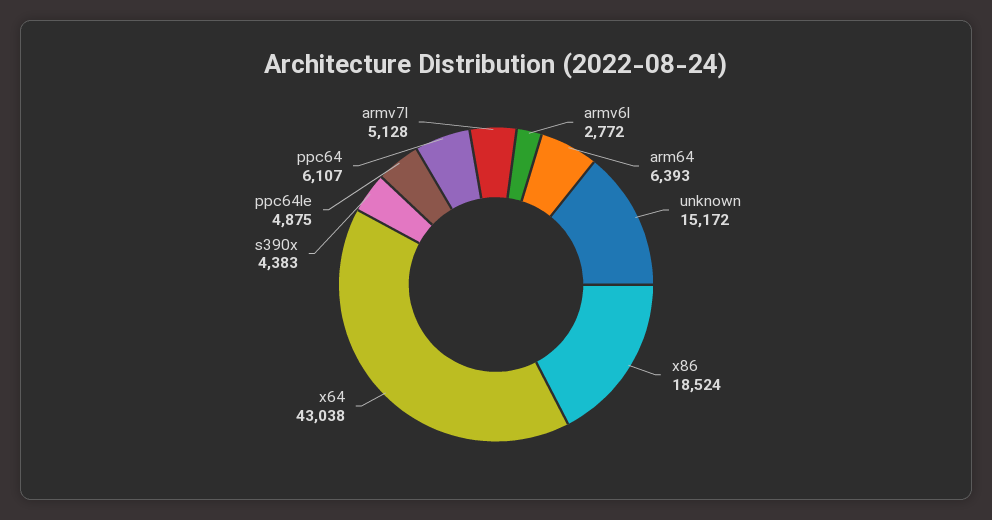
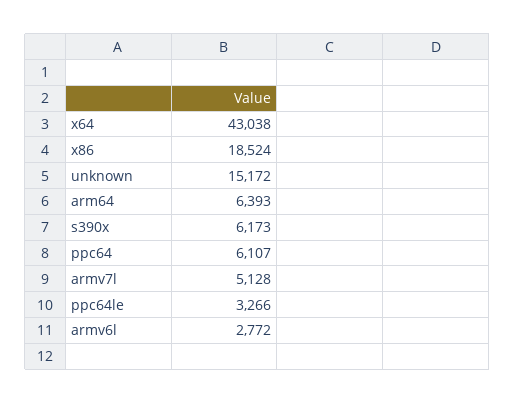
s390x: 4383 -> 6173
ppc64le: 4875 -> 3266

